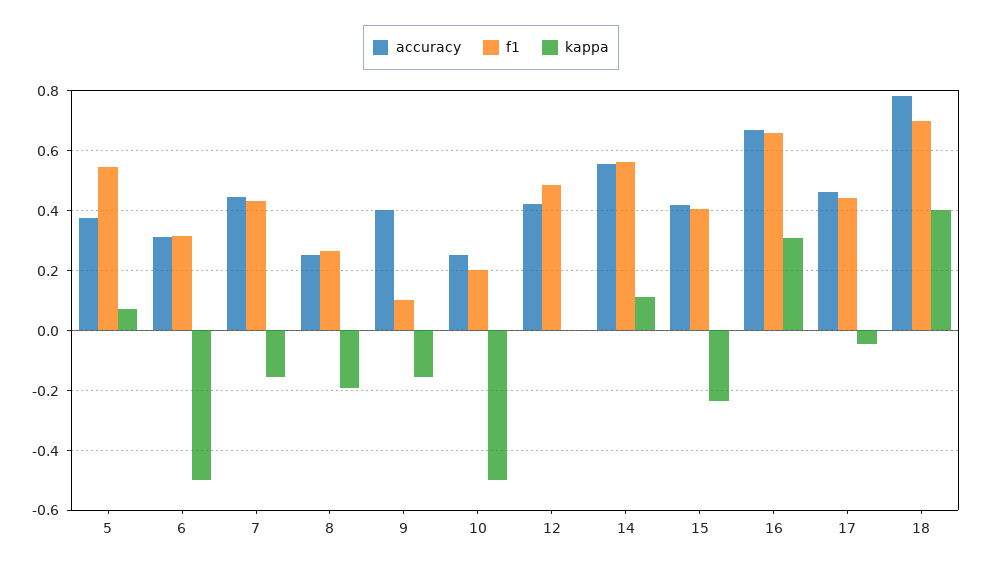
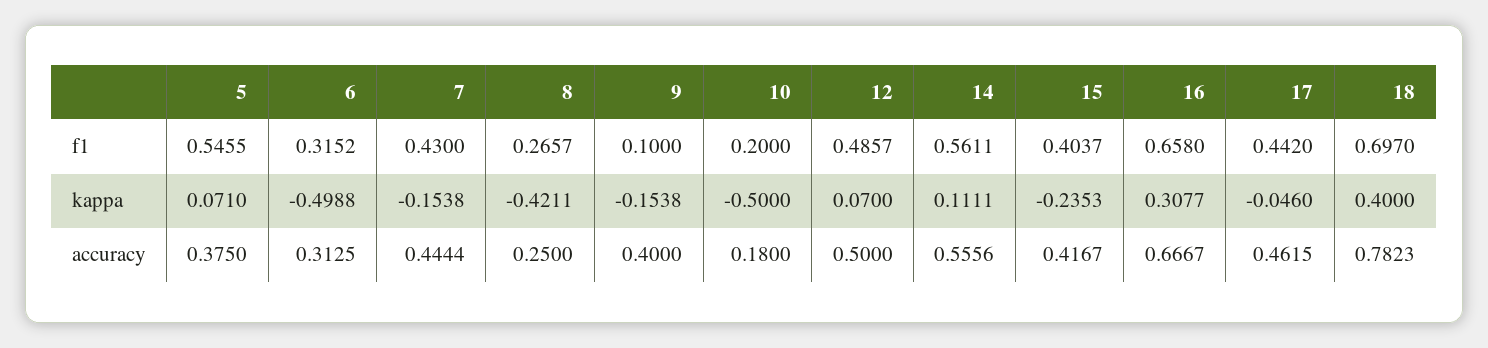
kappa, 8: -0.2 -> -0.4211
accuracy, 10: 0.25 -> 0.18
accuracy, 12: 0.425 -> 0.5
kappa, 12: 0 -> 0.07

